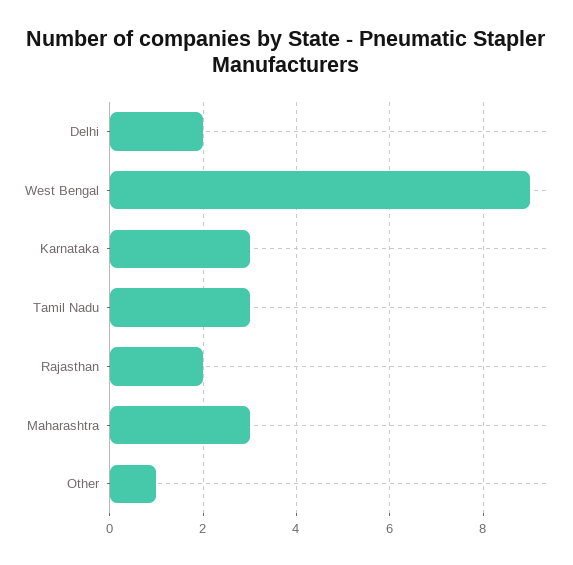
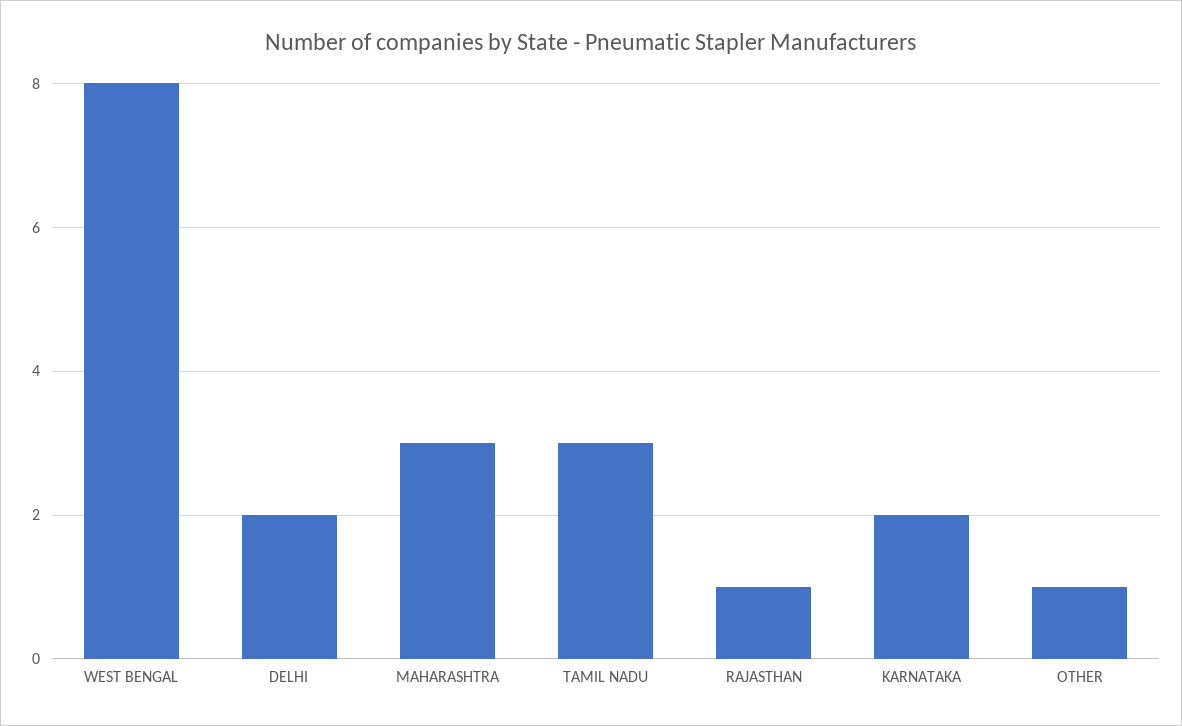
West Bengal: 9 -> 8
Karnataka: 3 -> 2
Rajasthan: 2 -> 1

